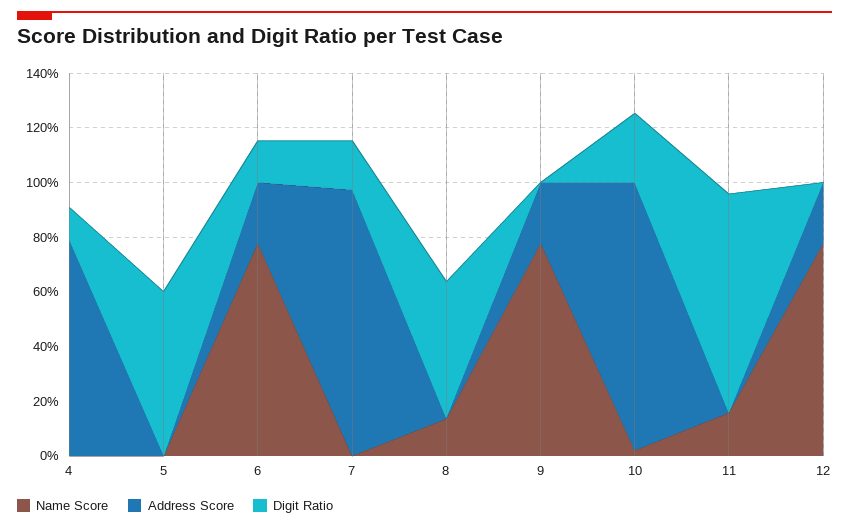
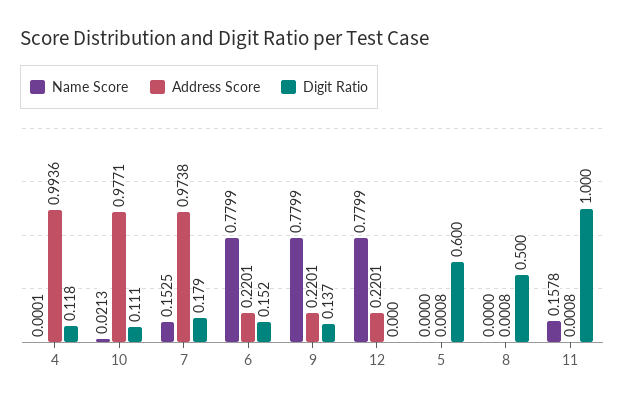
Address Score, 4: 0.8 -> 0.9936
Name Score, 7: 0 -> 0.1525
Name Score, 8: 0.15 -> 0
Digit Ratio, 9: 0 -> 0.137
Digit Ratio, 10: 0.25 -> 0.111
Digit Ratio, 11: 0.8 -> 1

